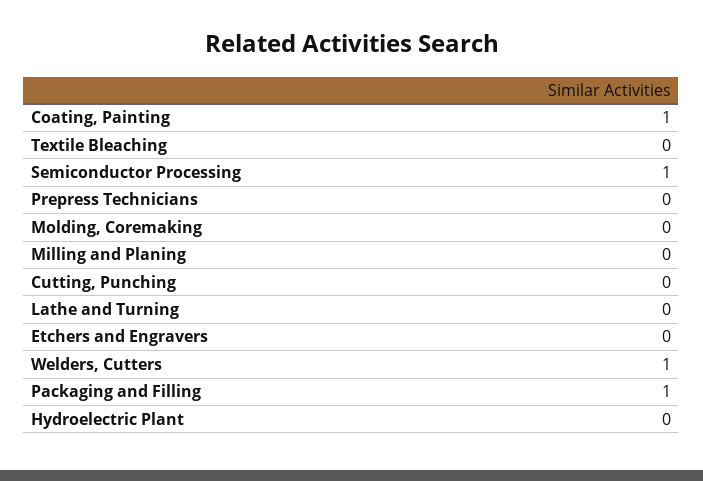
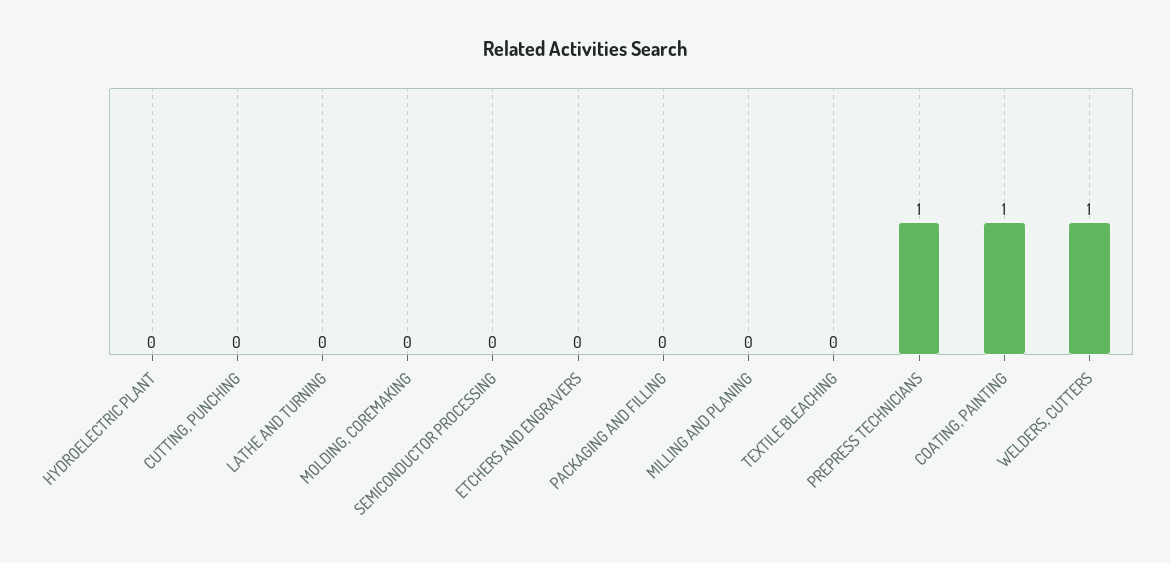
Semiconductor Processing: 1 -> 0
Prepress Technicians: 0 -> 1
Packaging and Filling: 1 -> 0

